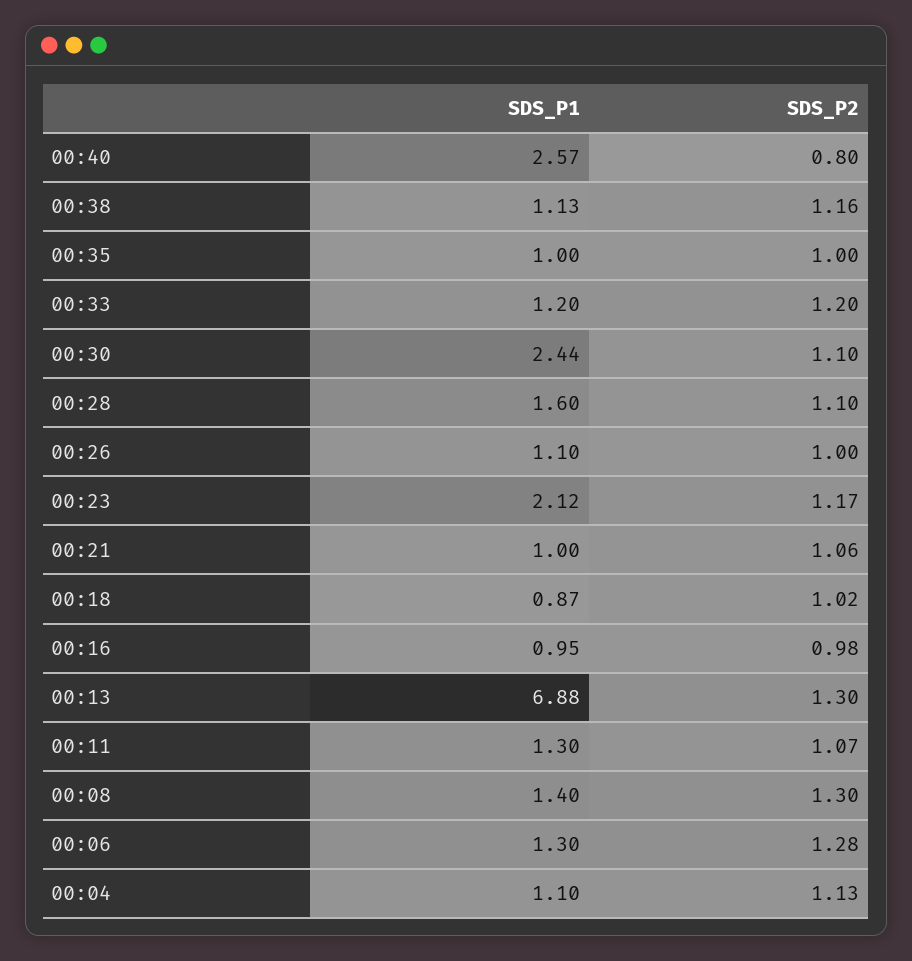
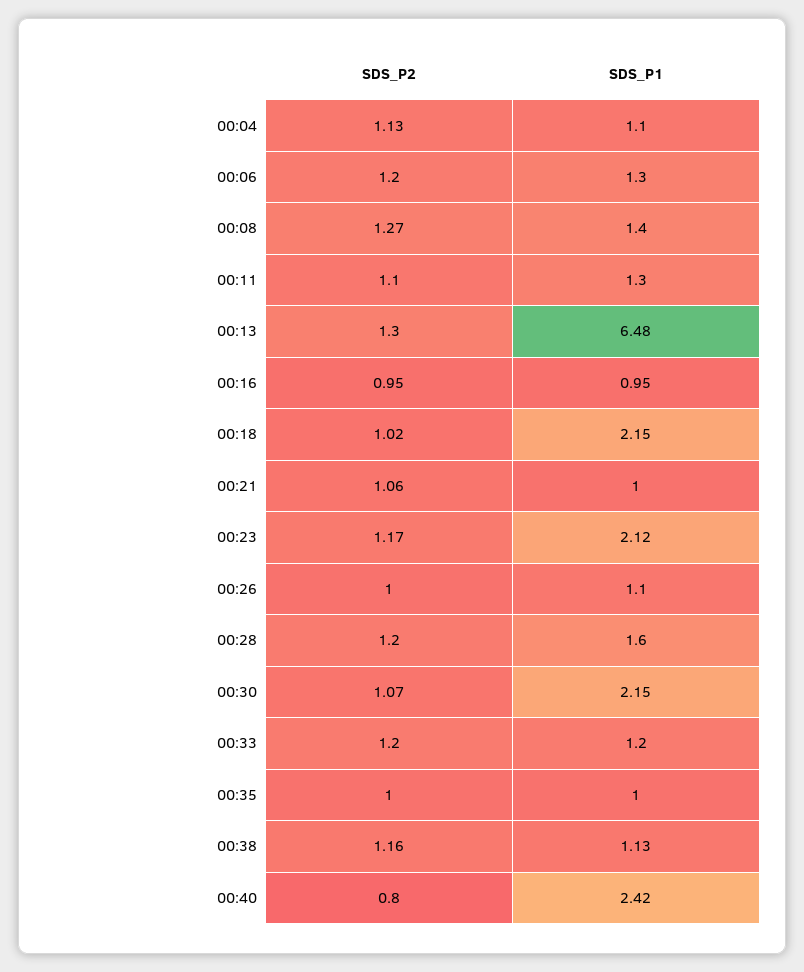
SDS_P1, 00:40: 2.57 -> 2.42
SDS_P1, 00:30: 2.44 -> 2.15
SDS_P2, 00:30: 1.1 -> 1.07
SDS_P2, 00:28: 1.1 -> 1.2
SDS_P1, 00:18: 0.87 -> 2.15
SDS_P2, 00:16: 0.98 -> 0.95
SDS_P1, 00:13: 6.88 -> 6.48
SDS_P2, 00:11: 1.07 -> 1.1
SDS_P2, 00:08: 1.3 -> 1.27
SDS_P2, 00:06: 1.28 -> 1.2

